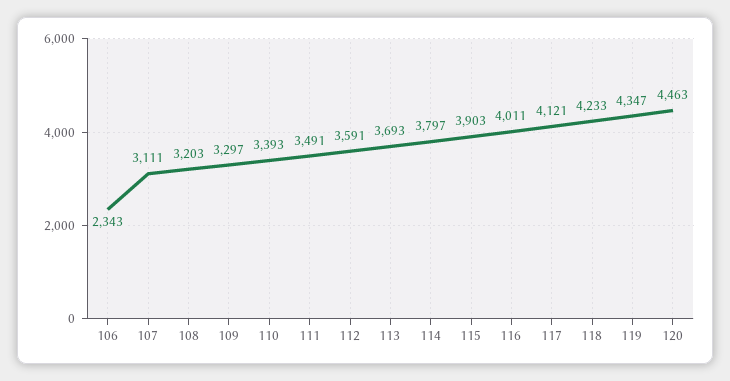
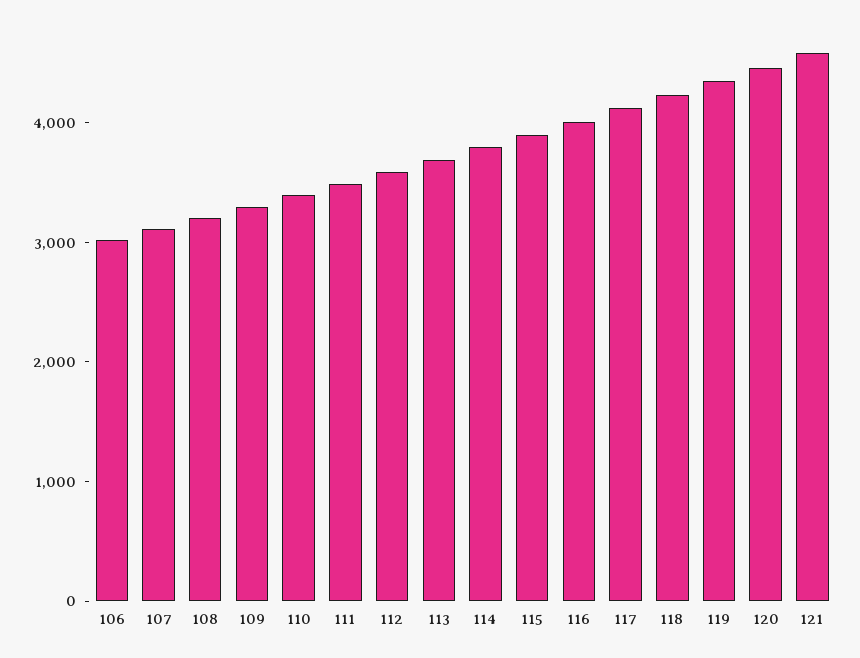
106: 2343 -> 3000
121: none -> 4600

